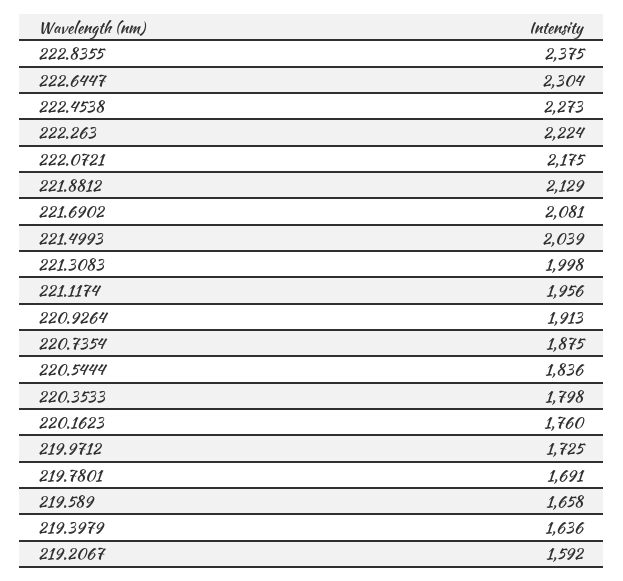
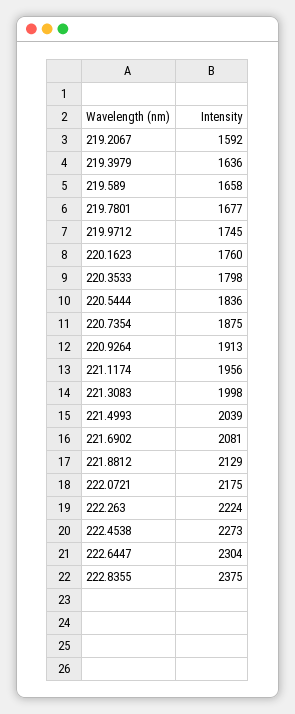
219.9712: 1725 -> 1745
219.7801: 1691 -> 1677

